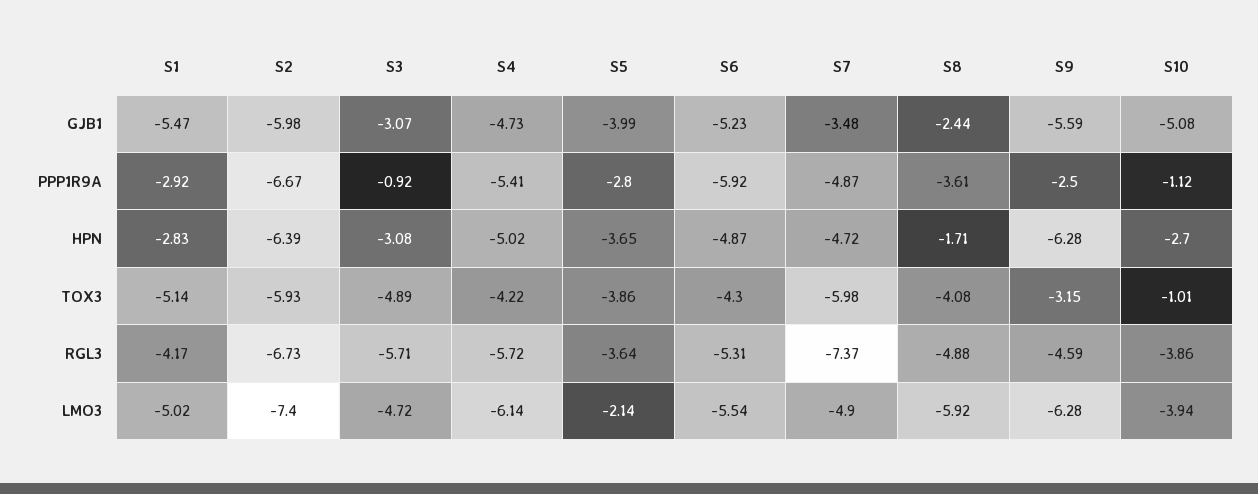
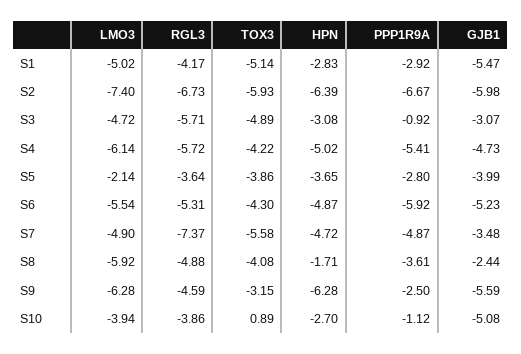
S7, TOX3: -5.98 -> -5.58
S10, TOX3: -1.01 -> 0.89

